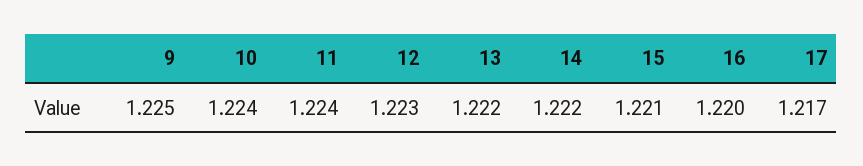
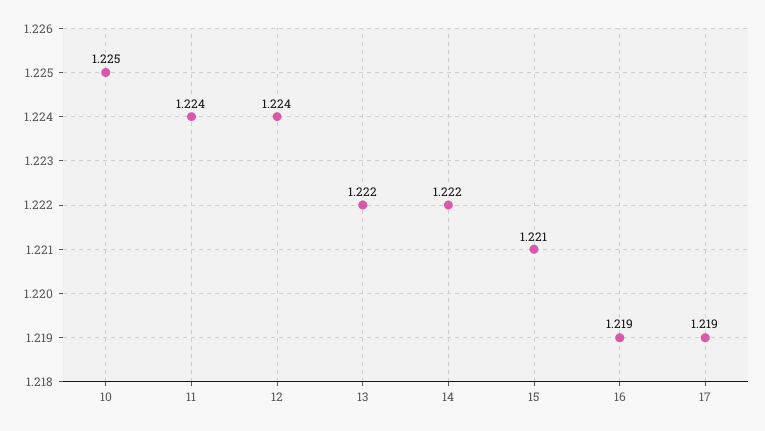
9: 1.225 -> none
10: 1.224 -> 1.225
12: 1.223 -> 1.224
16: 1.22 -> 1.219
17: 1.217 -> 1.219

